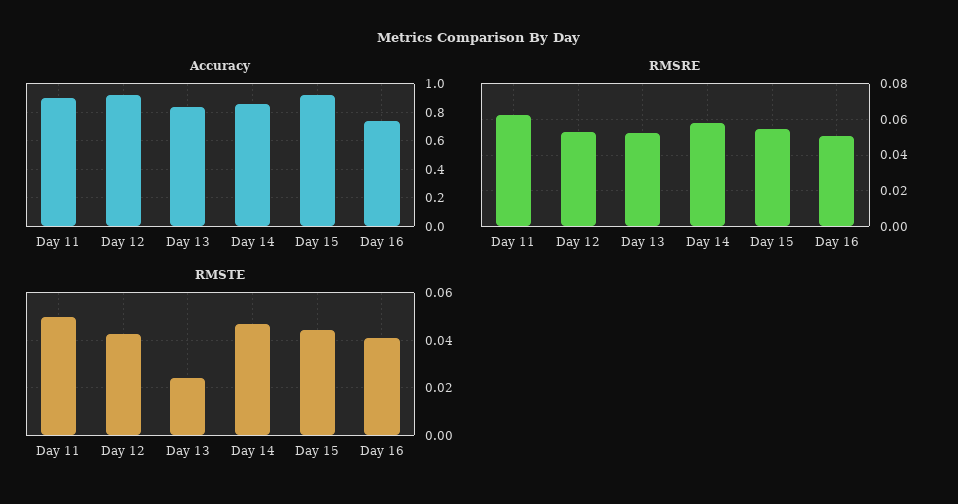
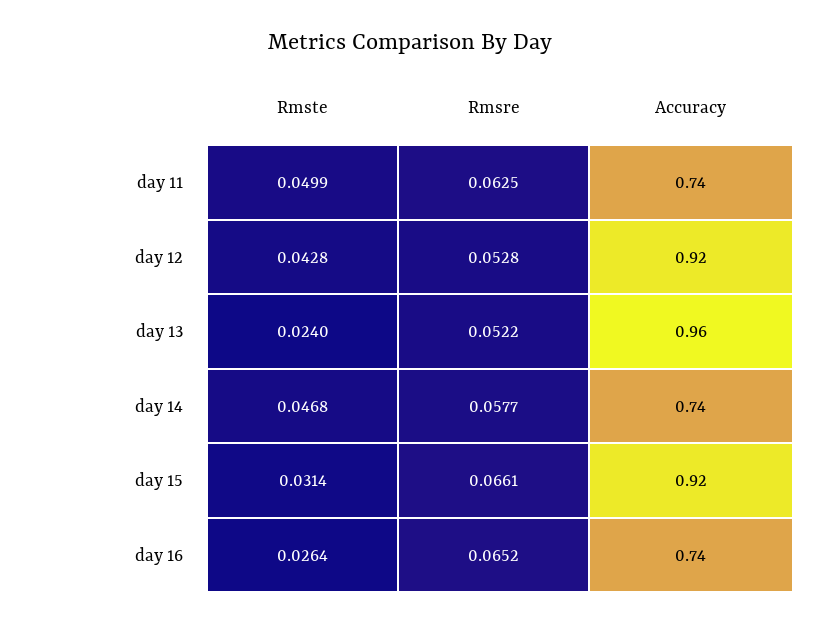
Accuracy, Day 11: 0.9 -> 0.74
Accuracy, Day 13: 0.85 -> 0.96
Accuracy, Day 14: 0.85 -> 0.74
RMSRE, Day 15: 0.055 -> 0.0661
RMSRE, Day 16: 0.05 -> 0.0652
RMSTE, Day 15: 0.045 -> 0.0314
RMSTE, Day 16: 0.04 -> 0.0264

